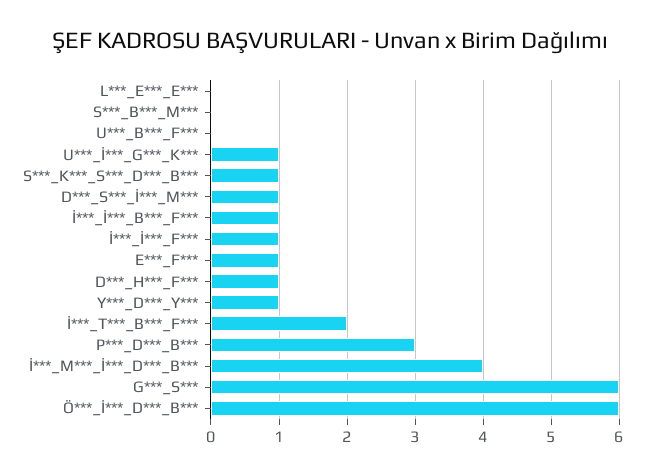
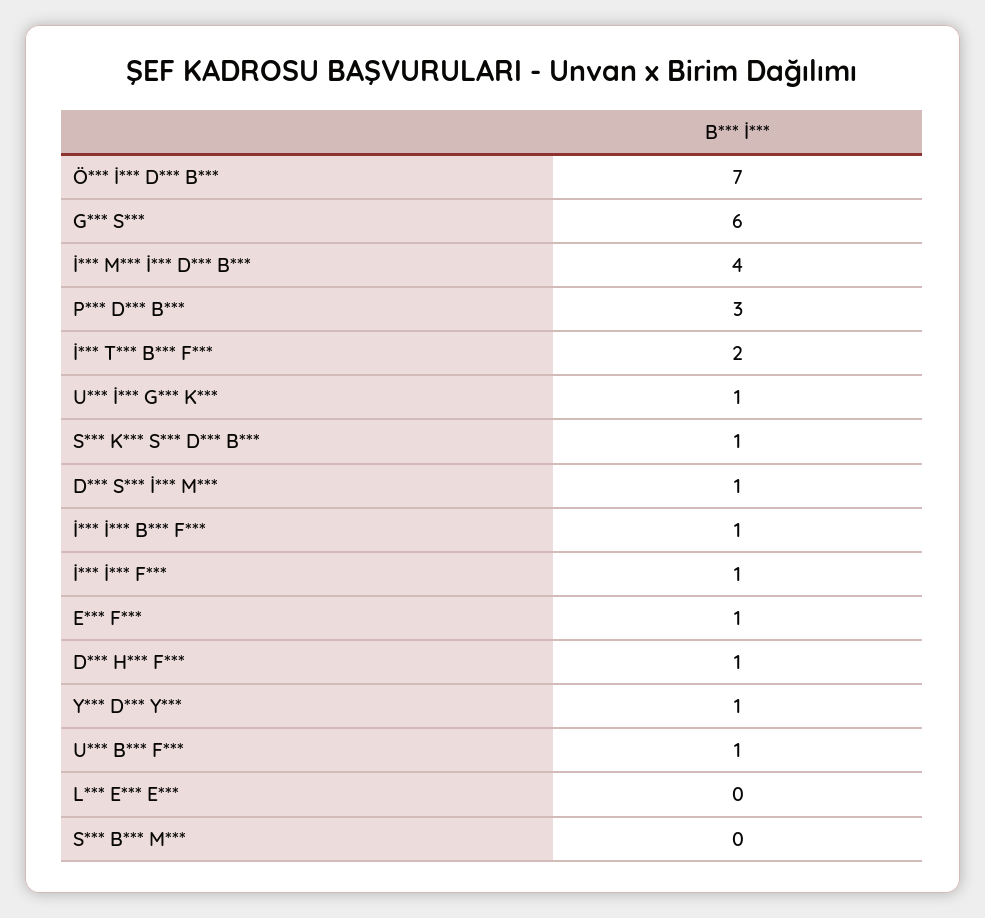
U***_B***_F***: 0 -> 1
Ö***_İ***_D***_B***: 6 -> 7

